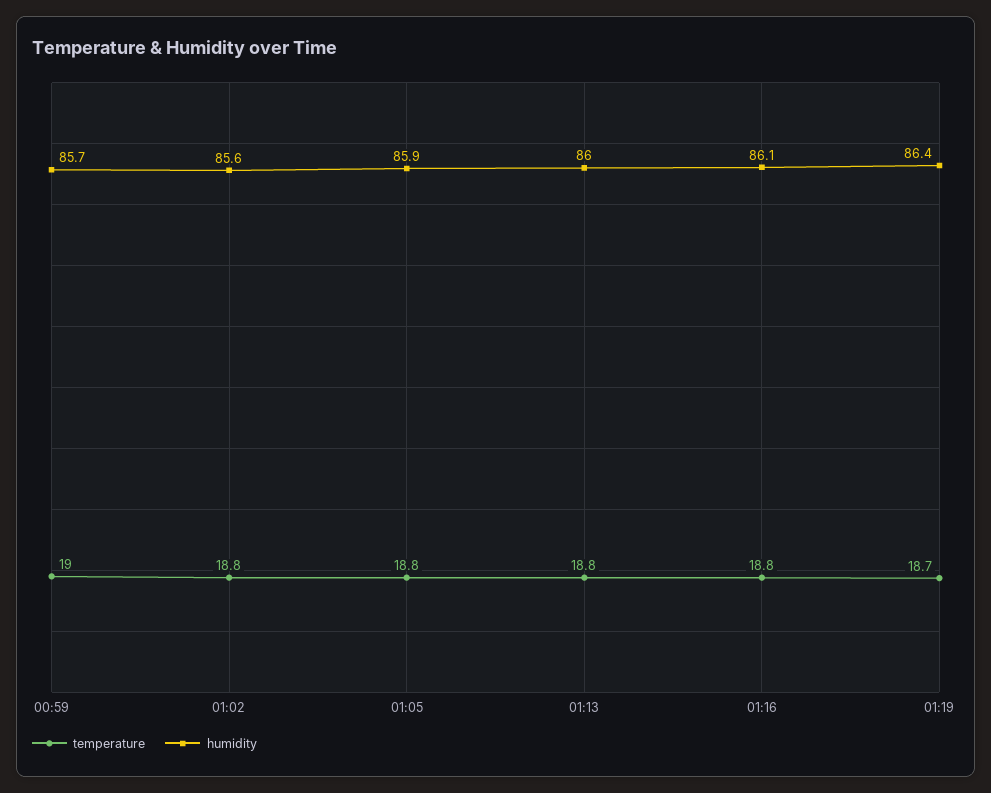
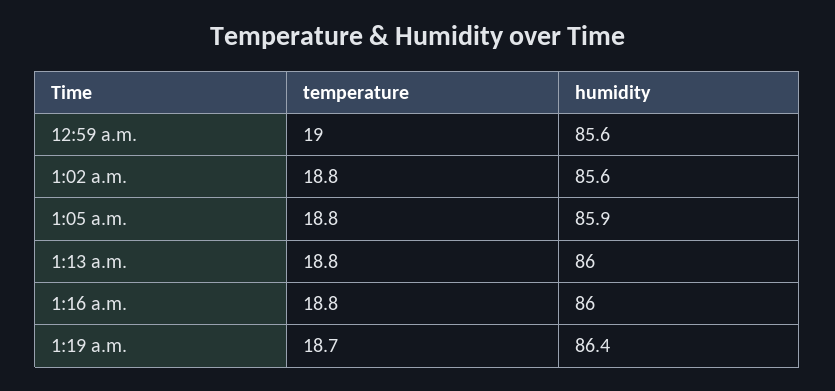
humidity, 00:59: 85.7 -> 85.6
humidity, 01:16: 86.1 -> 86

